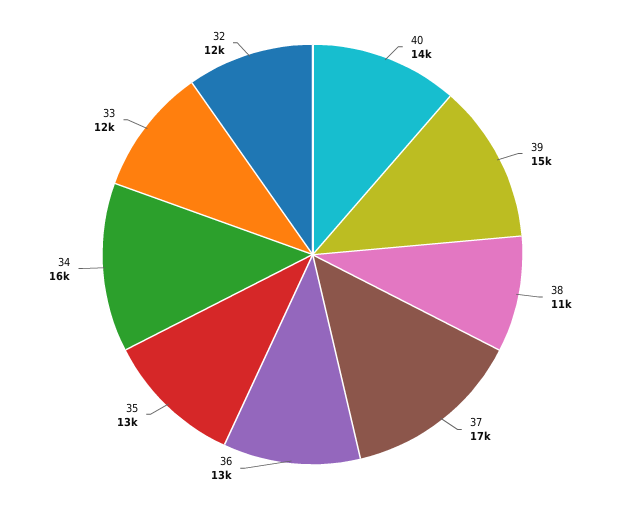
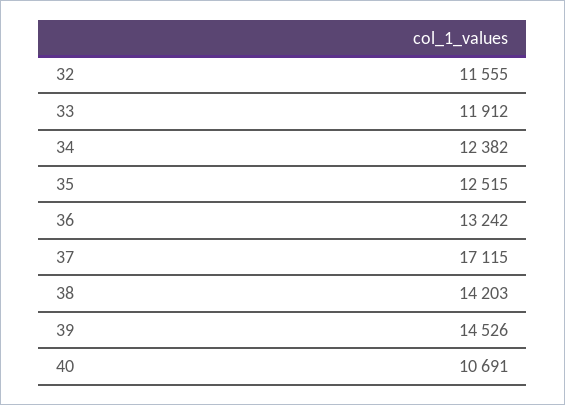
40: 14000 -> 10691
38: 11000 -> 14203
34: 16000 -> 12382

